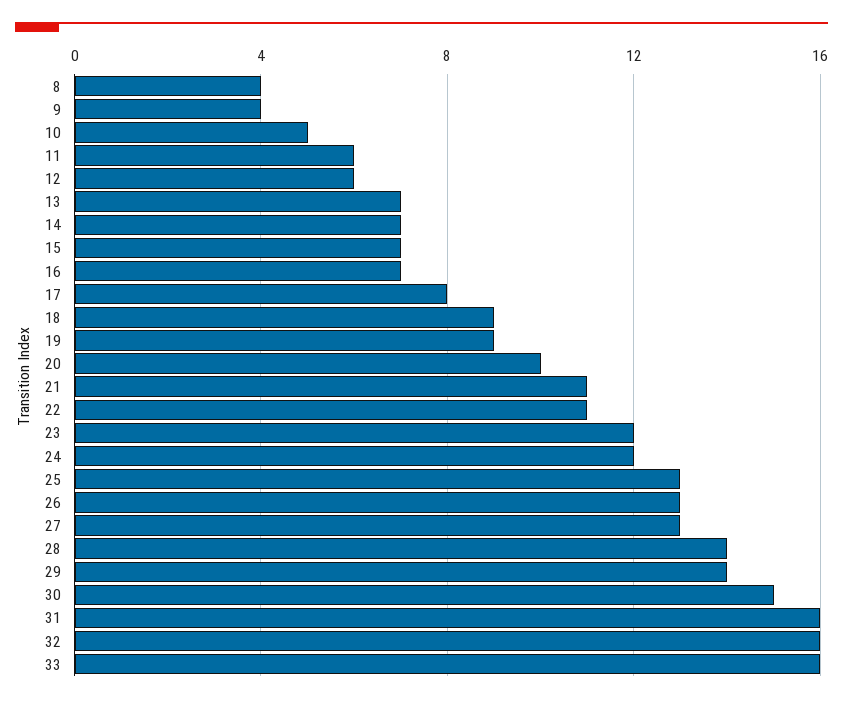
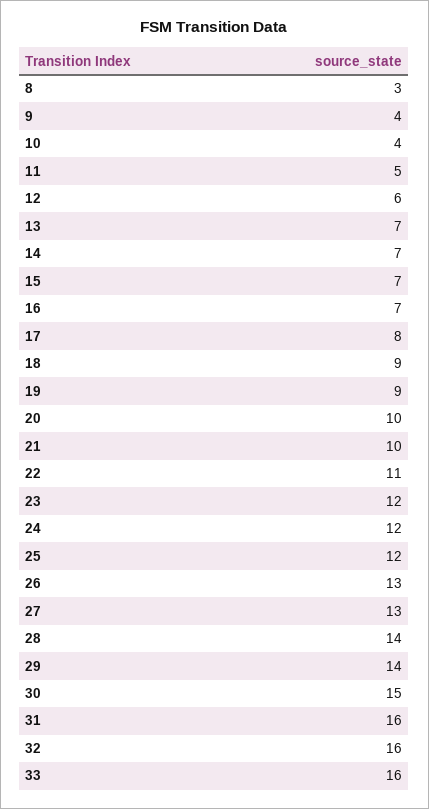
8: 4 -> 3
10: 5 -> 4
11: 6 -> 5
21: 11 -> 10
25: 13 -> 12

